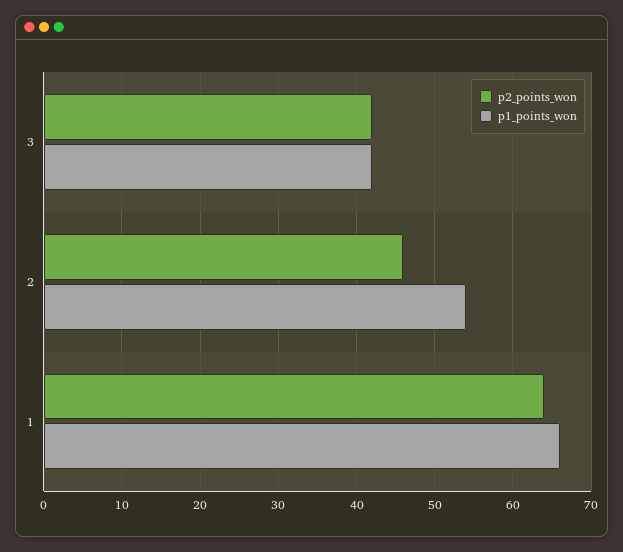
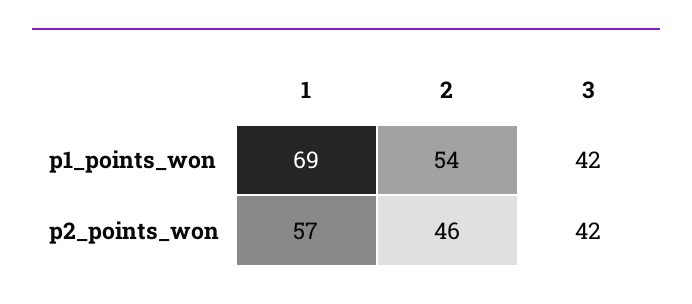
p2_points_won, 1: 64 -> 57
p1_points_won, 1: 66 -> 69

